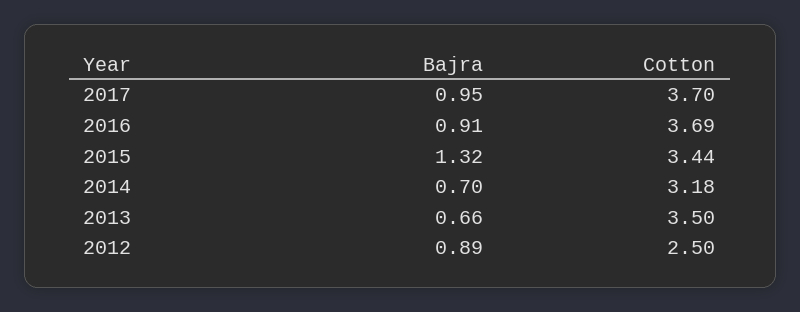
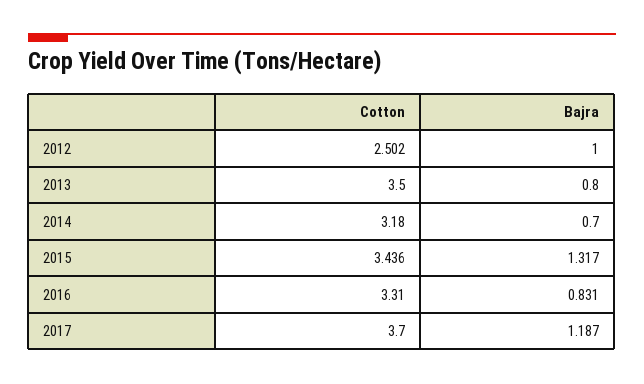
Bajra, 2017: 0.95 -> 1.187
Bajra, 2016: 0.91 -> 0.831
Cotton, 2016: 3.69 -> 3.31
Bajra, 2013: 0.66 -> 0.8
Bajra, 2012: 0.89 -> 1

